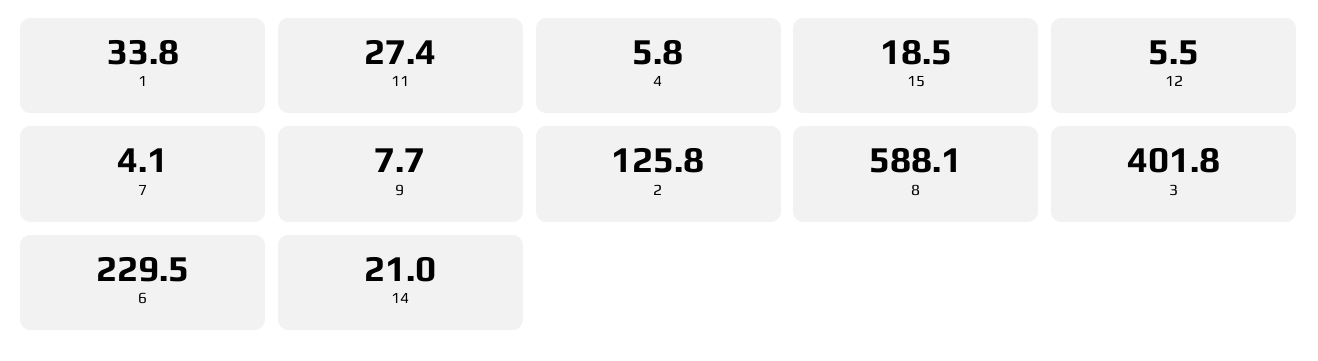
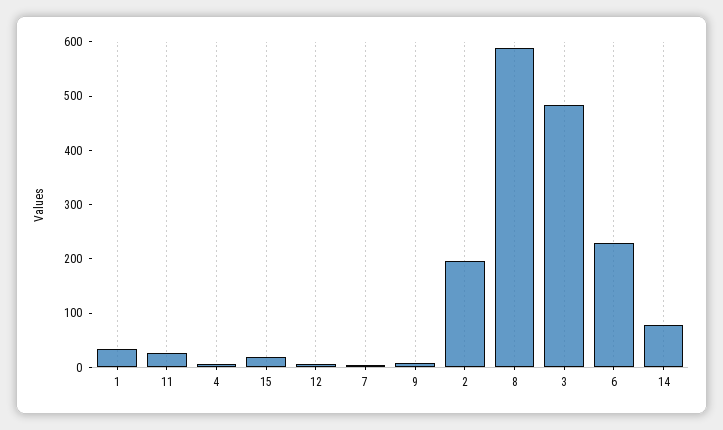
2: 125.8 -> 200
3: 401.8 -> 480
14: 21 -> 80

